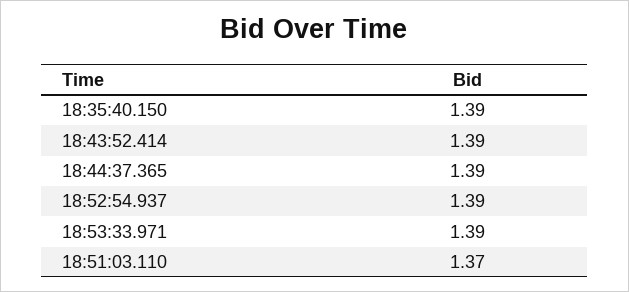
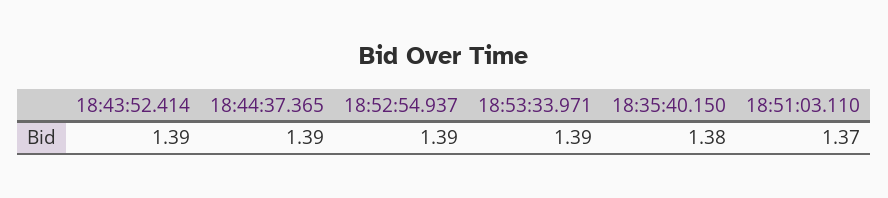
18:35:40.150: 1.39 -> 1.38

